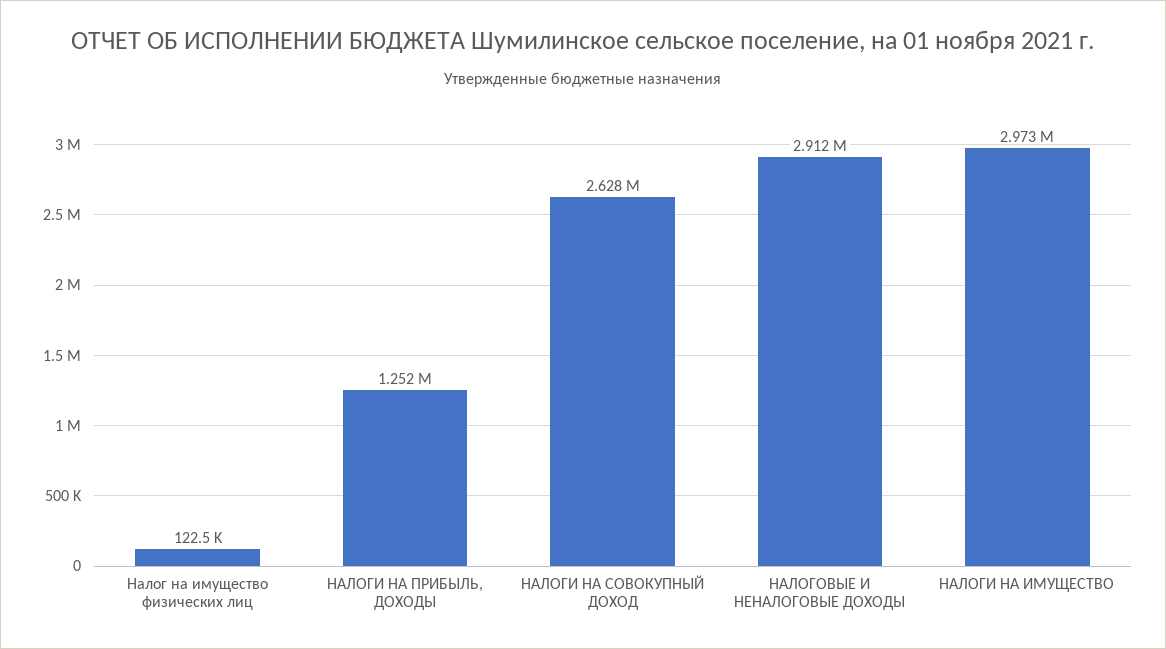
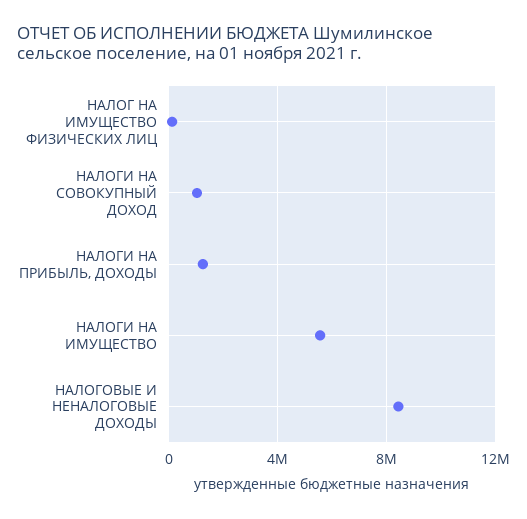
НАЛОГИ НА СОВОКУПНЫЙ ДОХОД: 2628000 -> 1000000
НАЛОГОВЫЕ И НЕНАЛОГОВЫЕ ДОХОДЫ: 2912000 -> 8500000
НАЛОГИ НА ИМУЩЕСТВО: 2973000 -> 5500000

